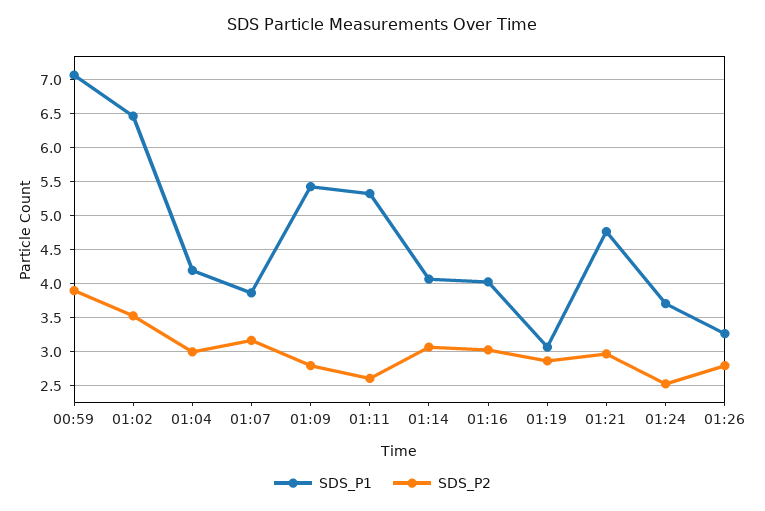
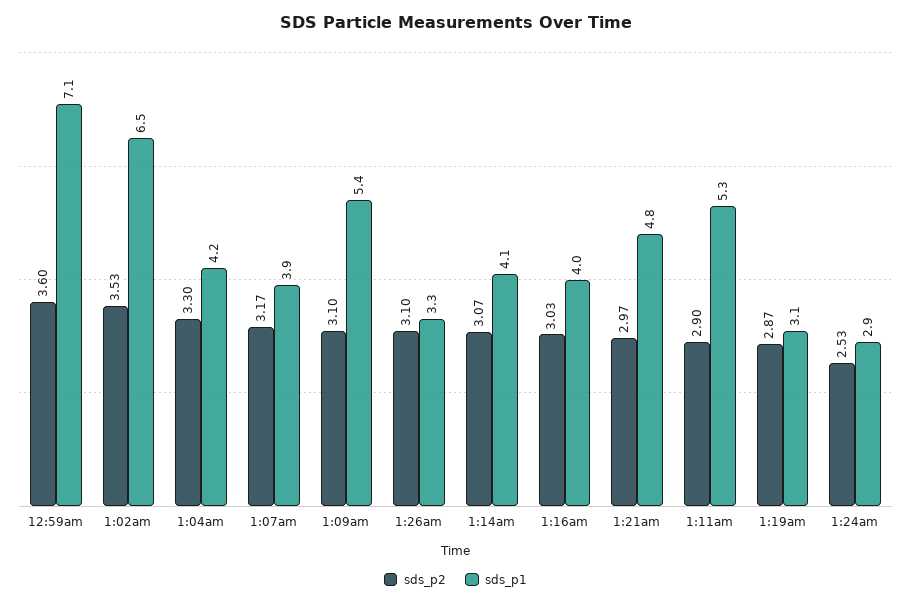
SDS_P2, 00:59: 3.9 -> 3.6
SDS_P2, 01:04: 3 -> 3.3
SDS_P2, 01:09: 2.8 -> 3.1
SDS_P2, 01:11: 2.6 -> 2.9
SDS_P1, 01:24: 3.7 -> 2.9
SDS_P2, 01:26: 2.8 -> 3.1

